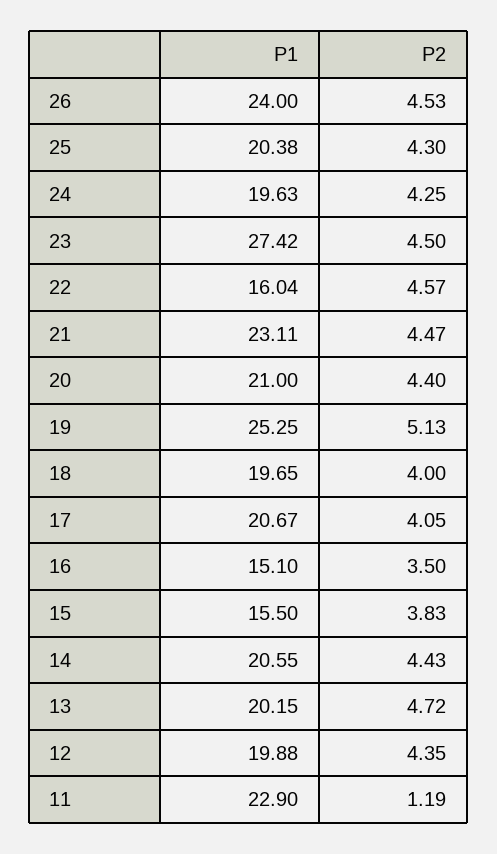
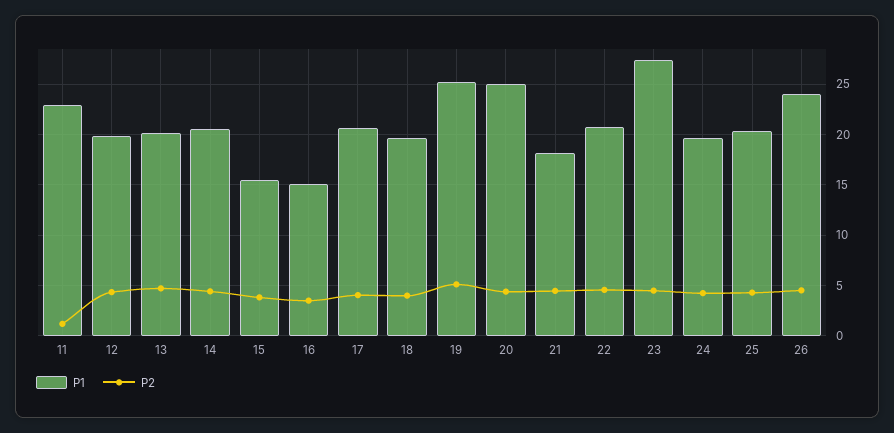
P1, 22: 16.04 -> 21
P1, 21: 23.11 -> 18
P1, 20: 21 -> 25

